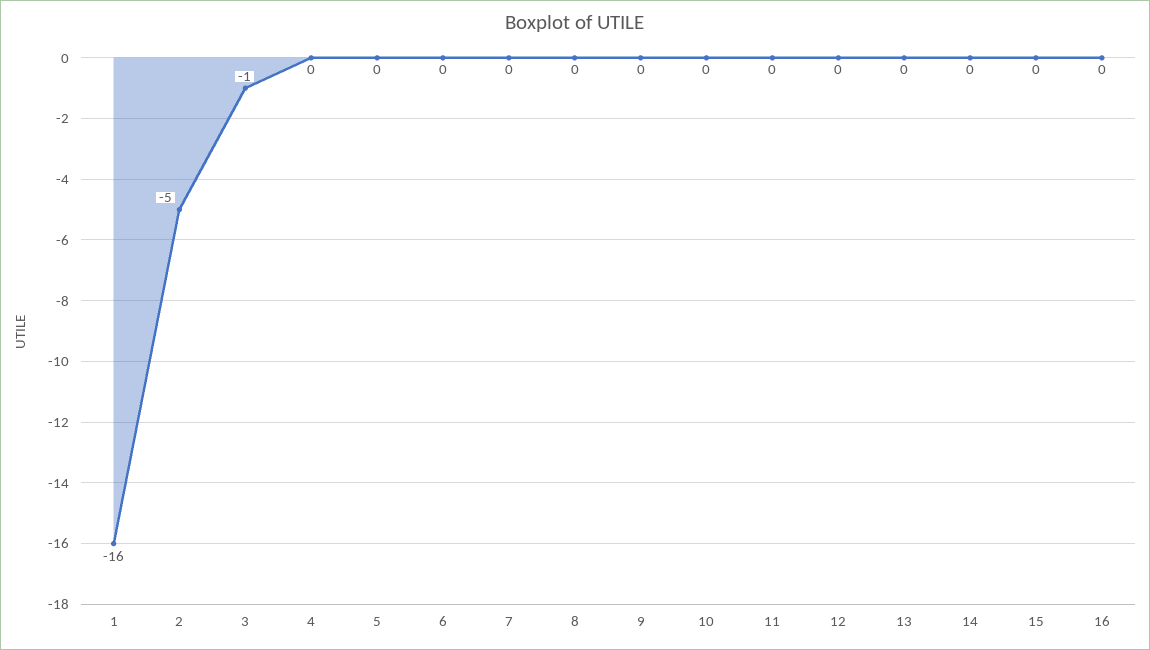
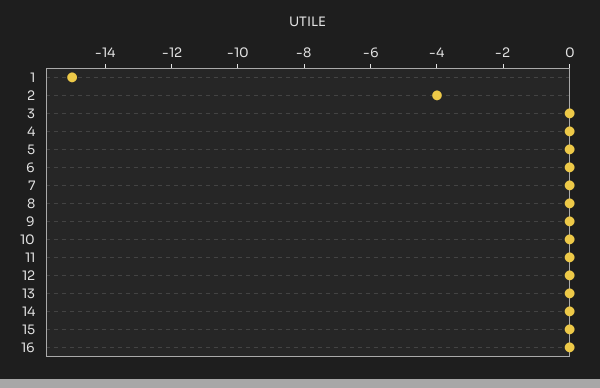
1: -16 -> -15
2: -5 -> -4
3: -1 -> 0

